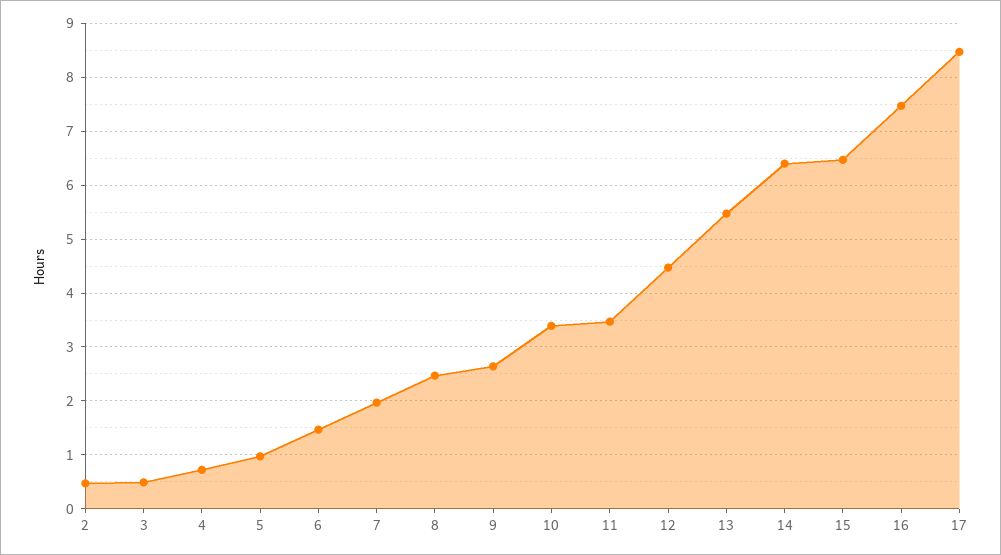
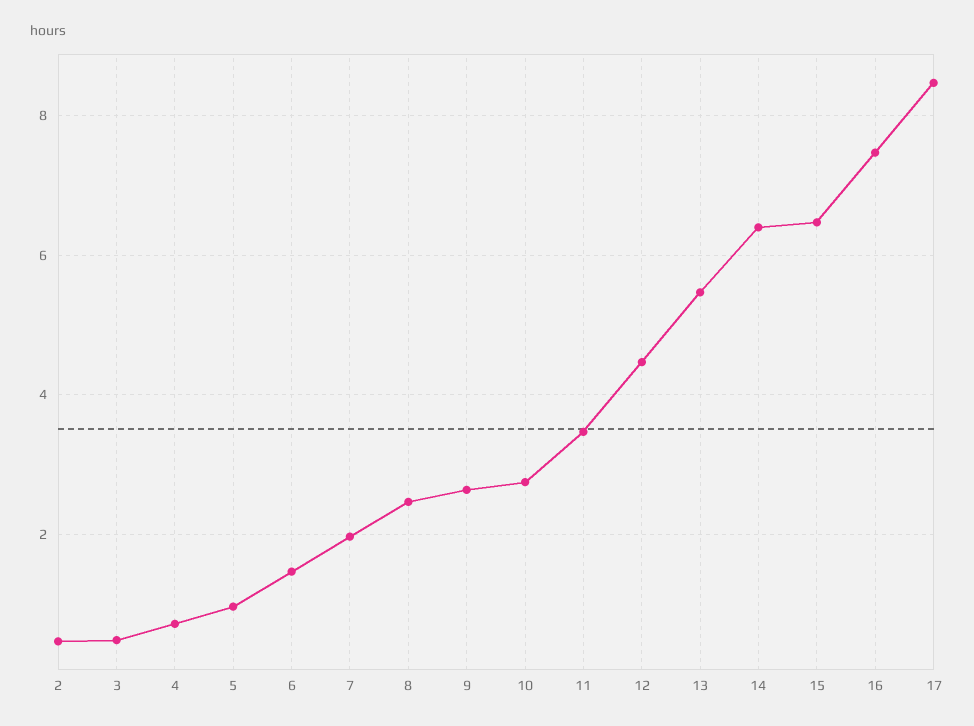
10: 3.4 -> 2.8

